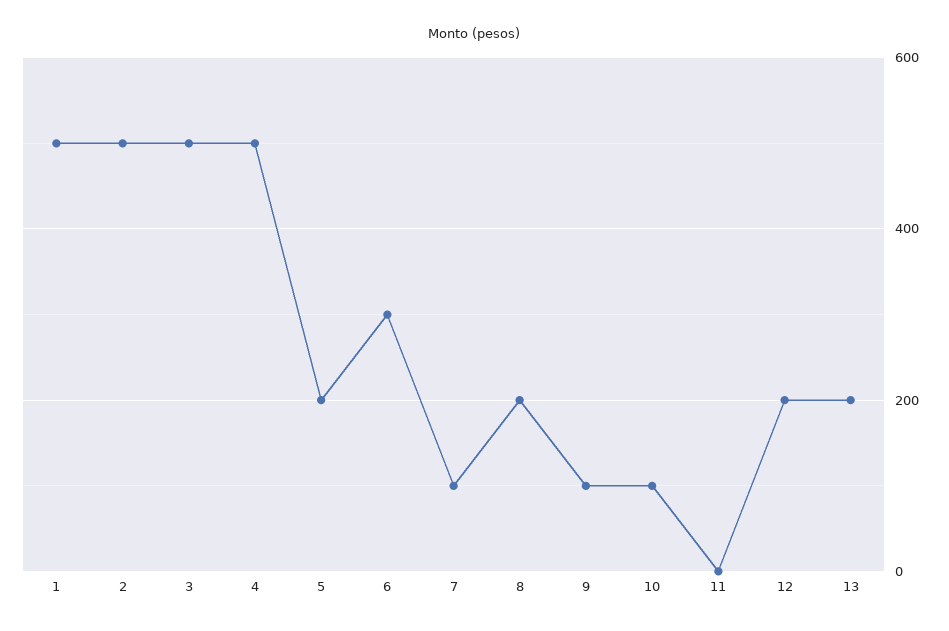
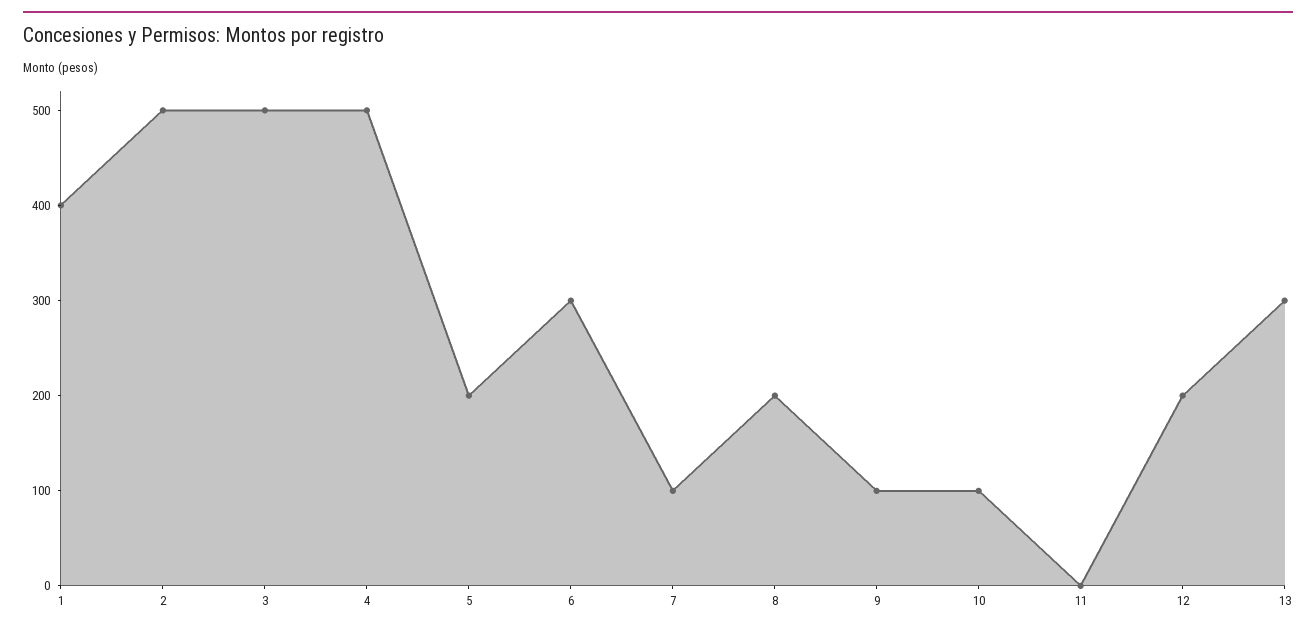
1: 500 -> 400
13: 200 -> 300

